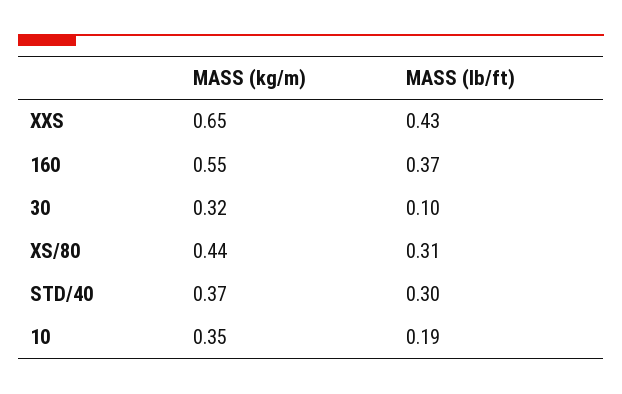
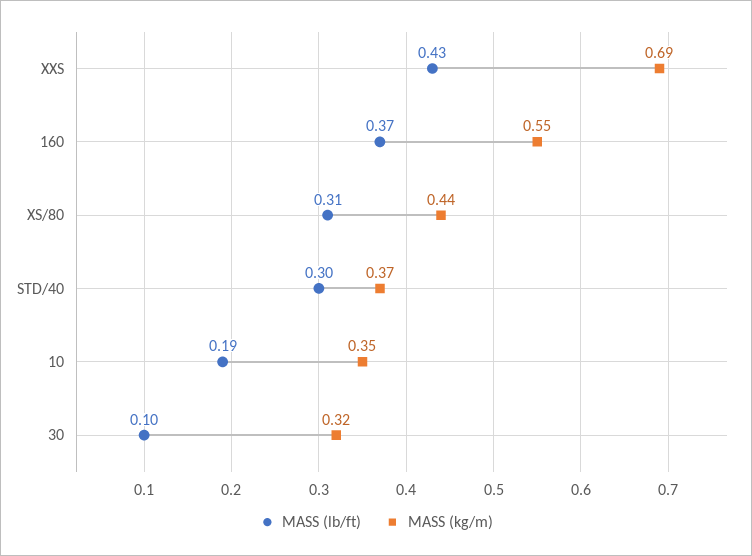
MASS (kg/m), XXS: 0.65 -> 0.69

